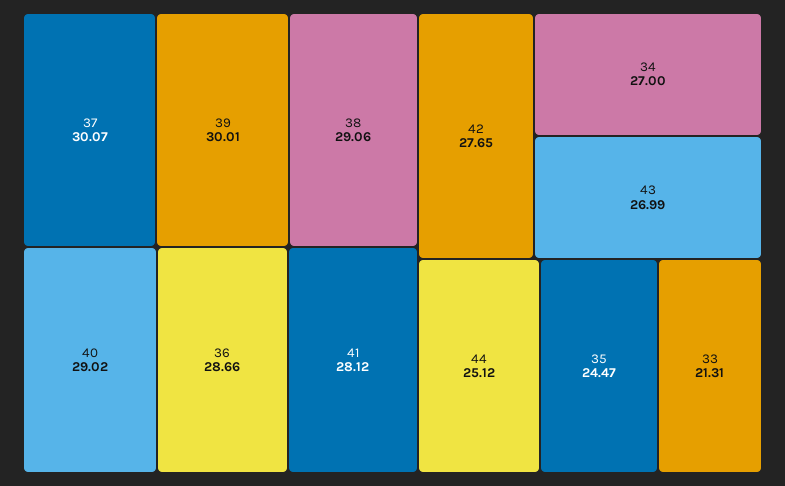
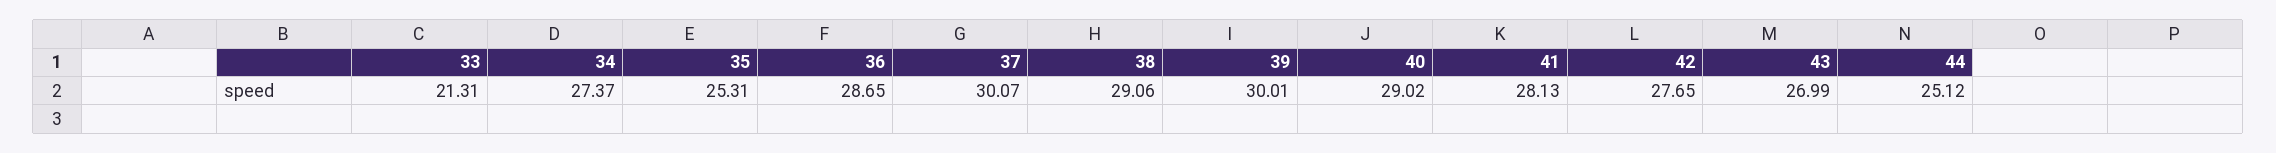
36: 28.66 -> 28.65
41: 28.12 -> 28.13
34: 27 -> 27.37
35: 24.47 -> 25.31

